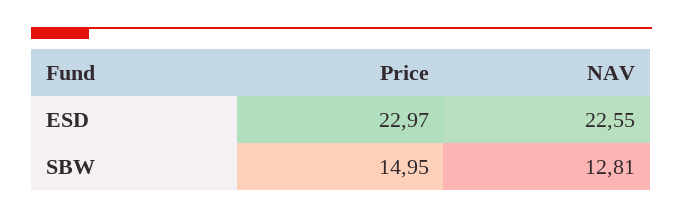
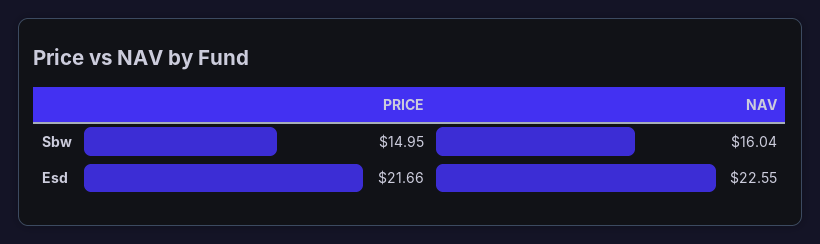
Price, ESD: 22.97 -> 21.66
NAV, SBW: 12.81 -> 16.04

